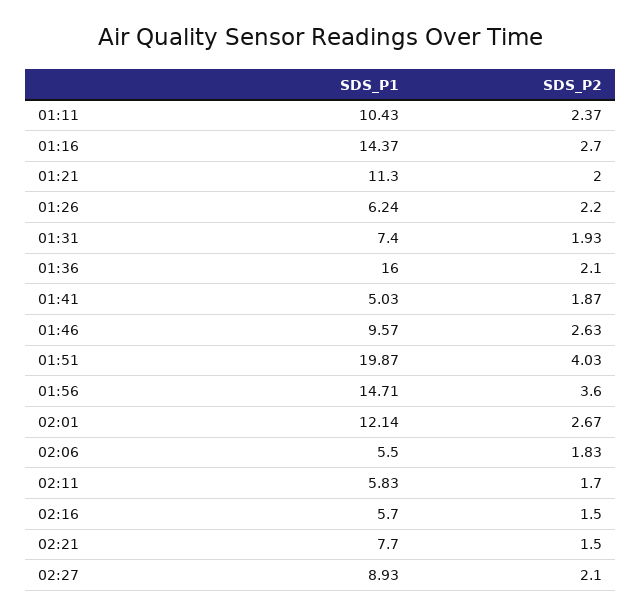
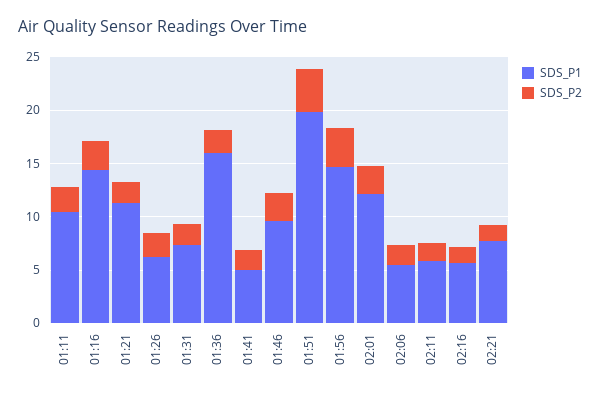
SDS_P1, 02:27: 8.93 -> none
SDS_P2, 02:27: 2.1 -> none

